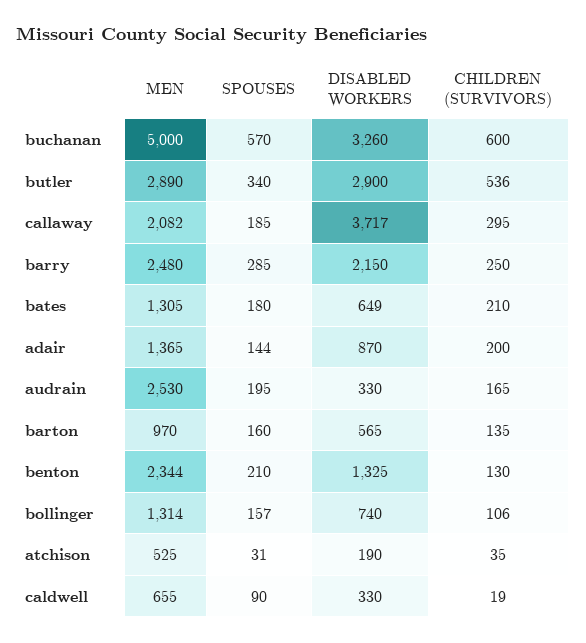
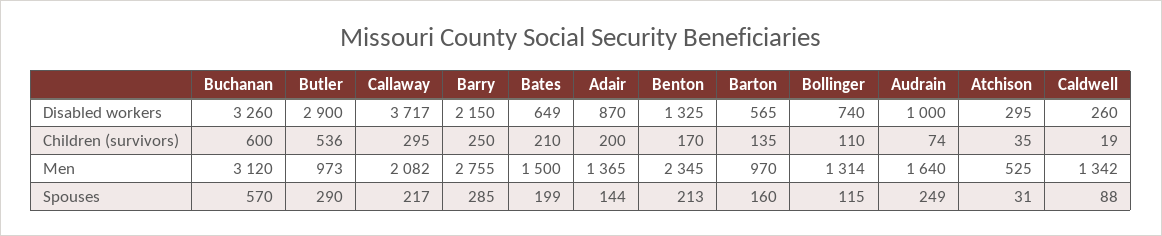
MEN, buchanan: 5000 -> 3120
MEN, butler: 2890 -> 973
SPOUSES, butler: 340 -> 290
SPOUSES, callaway: 185 -> 217
MEN, barry: 2480 -> 2755
MEN, bates: 1305 -> 1500
SPOUSES, bates: 180 -> 199
MEN, audrain: 2530 -> 1640
SPOUSES, audrain: 195 -> 249
DISABLED WORKERS, audrain: 330 -> 1000
CHILDREN (SURVIVORS), audrain: 165 -> 74
MEN, benton: 2344 -> 2345
SPOUSES, benton: 210 -> 213
CHILDREN (SURVIVORS), benton: 130 -> 170
SPOUSES, bollinger: 157 -> 115
CHILDREN (SURVIVORS), bollinger: 106 -> 110
DISABLED WORKERS, atchison: 190 -> 295
MEN, caldwell: 655 -> 1342
SPOUSES, caldwell: 90 -> 88
DISABLED WORKERS, caldwell: 330 -> 260

